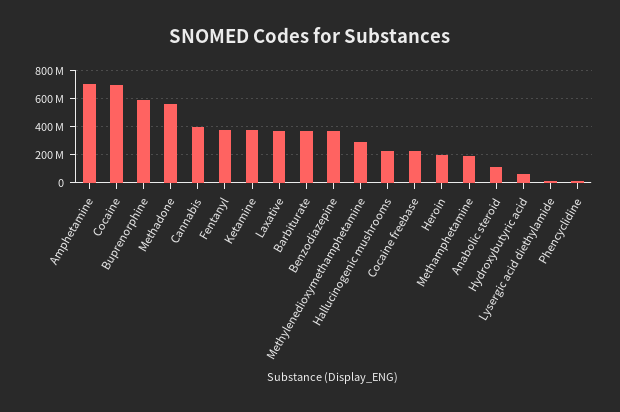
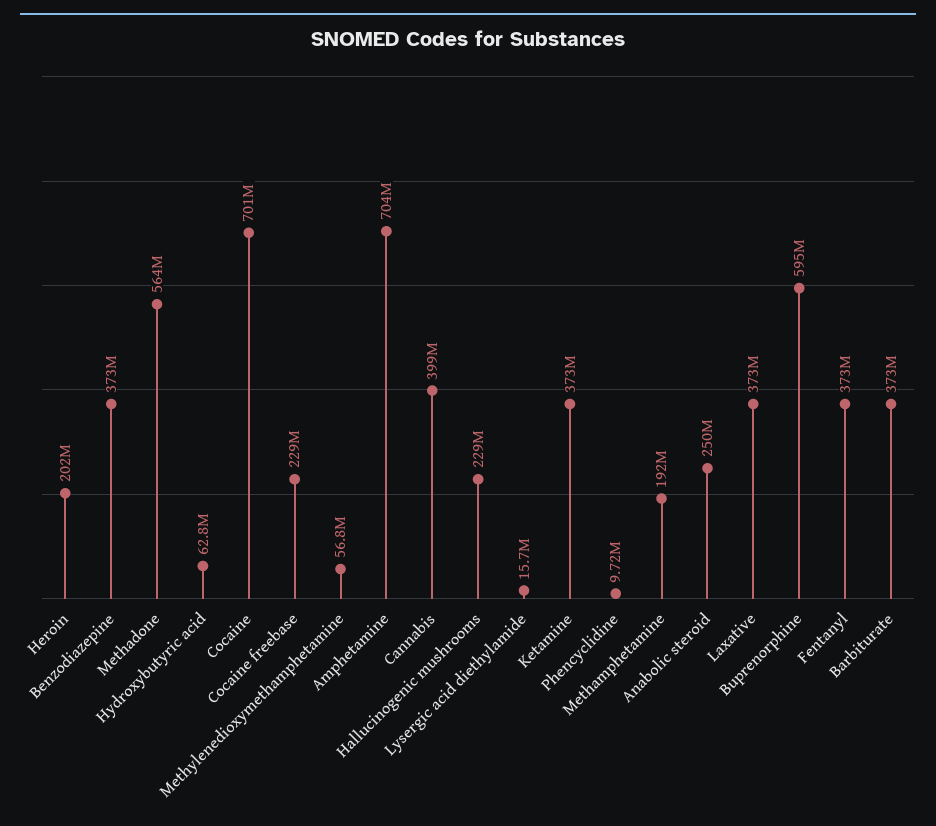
Methylenedioxymethamphetamine: 300000000 -> 56800000
Anabolic steroid: 100000000 -> 250000000

